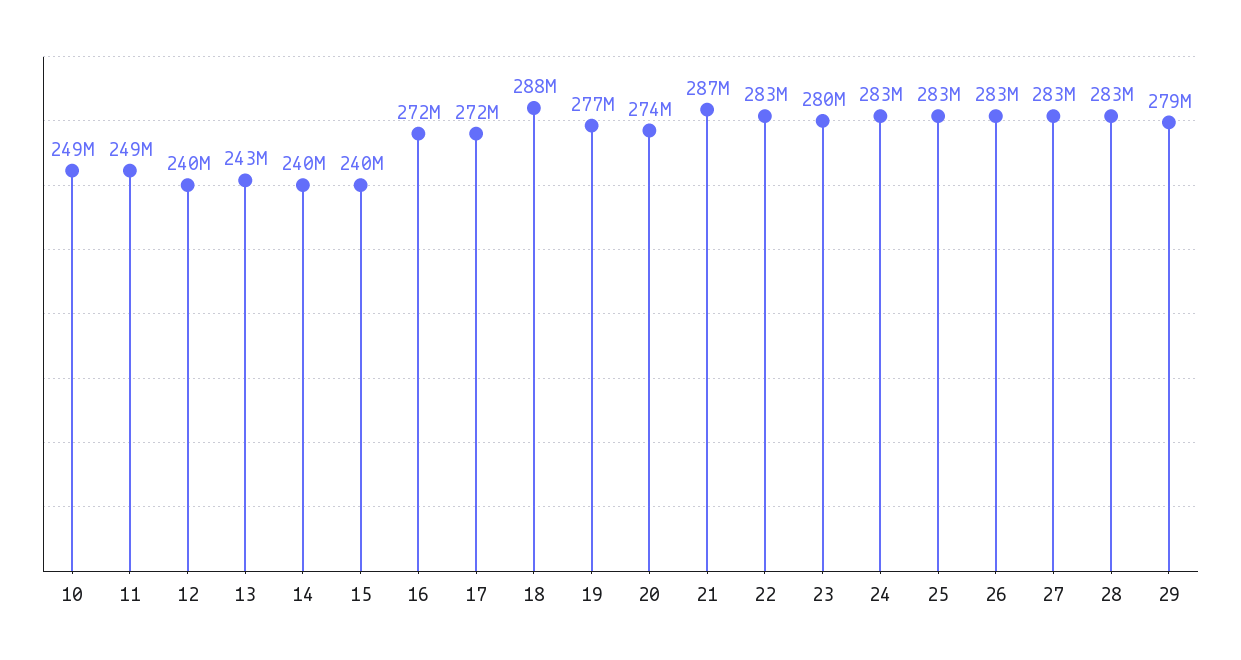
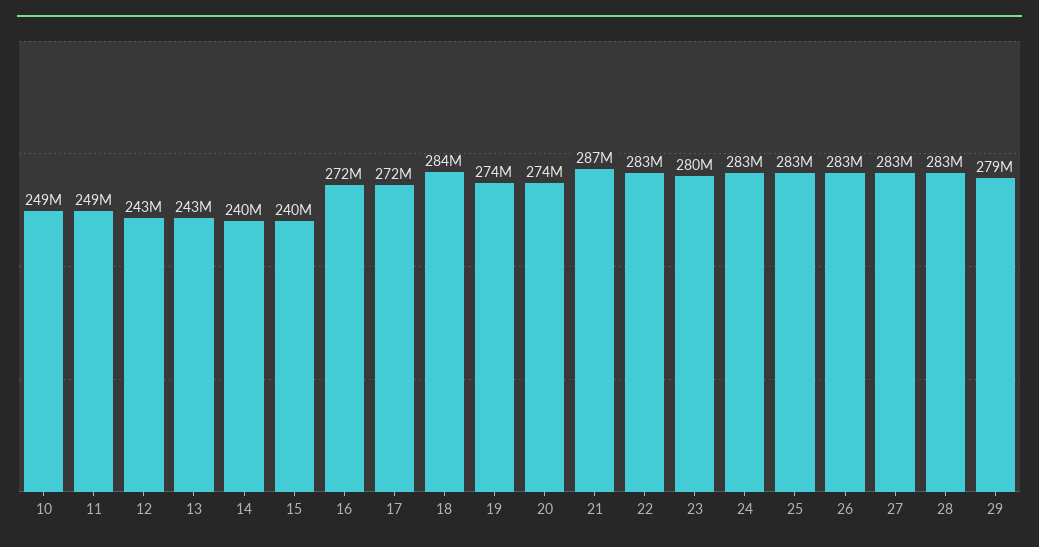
12: 240000000 -> 243000000
18: 288000000 -> 284000000
19: 277000000 -> 274000000

